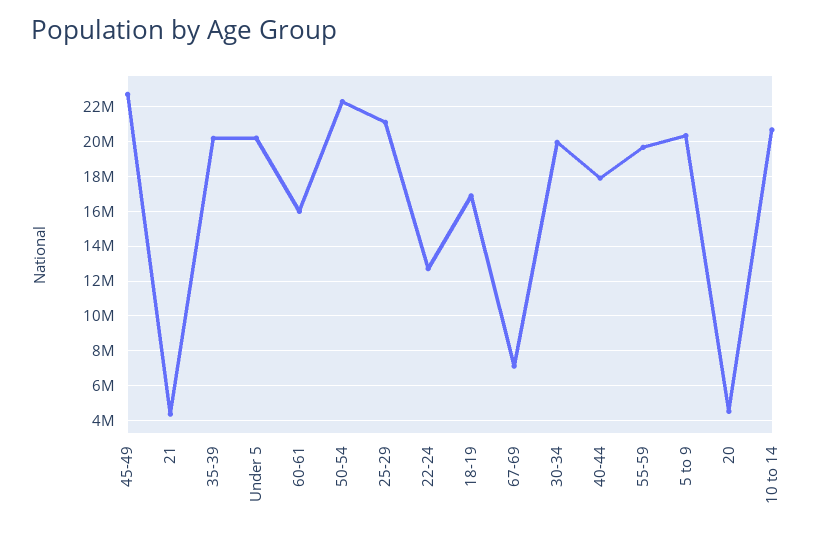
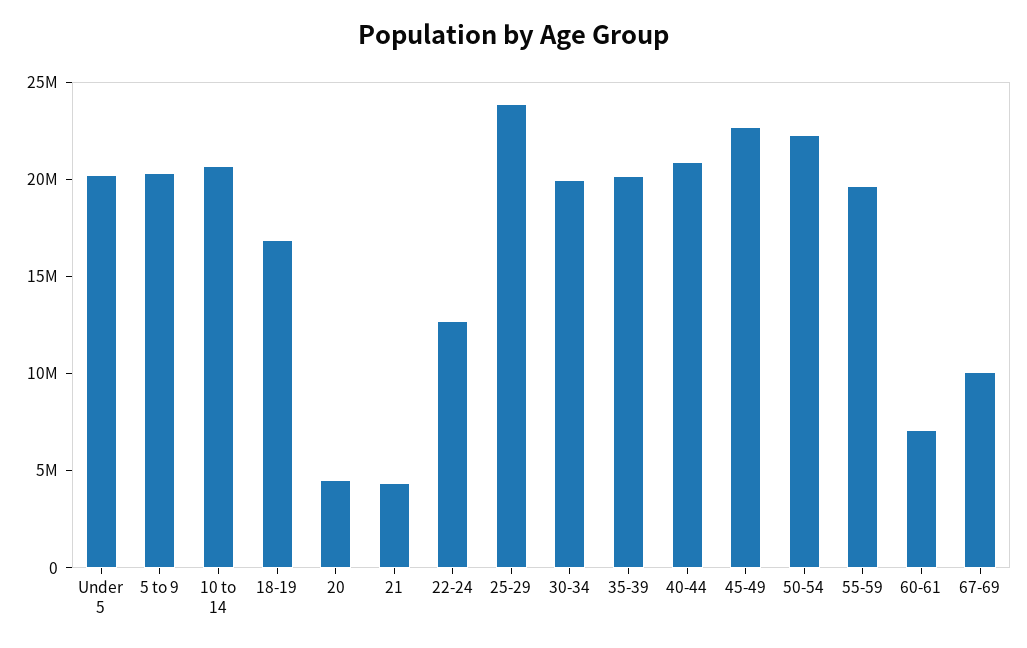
60-61: 16000000 -> 7000000
25-29: 21000000 -> 24000000
67-69: 7000000 -> 10000000
40-44: 18000000 -> 21000000

